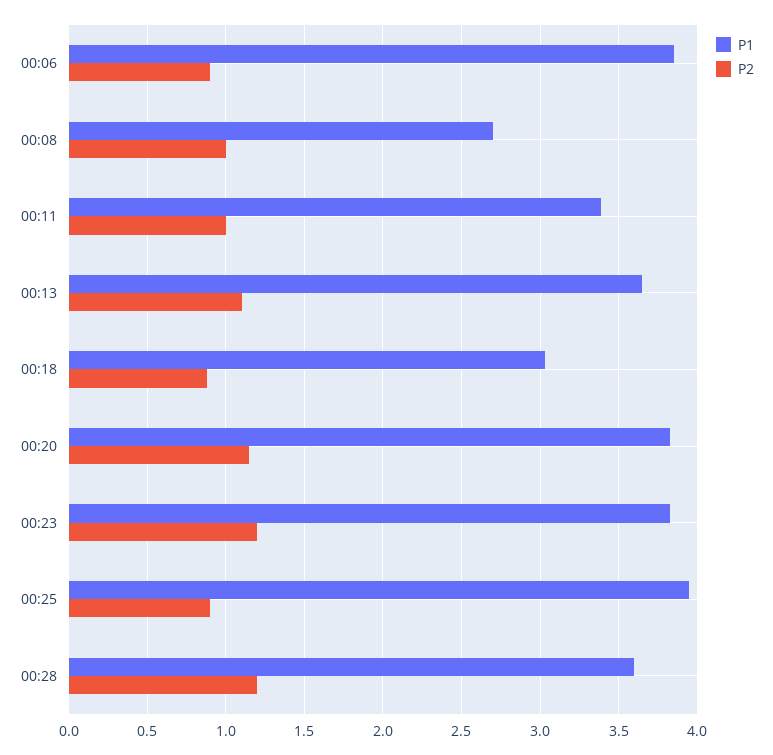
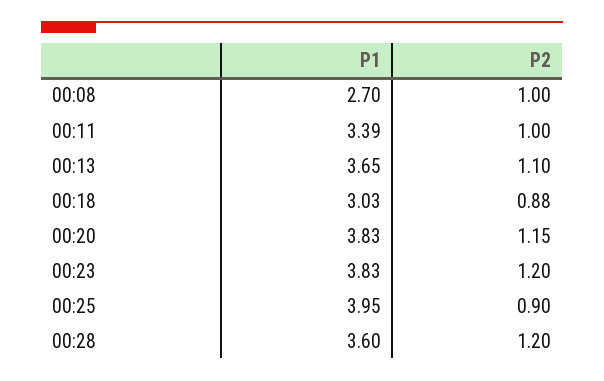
P1, 00:06: 3.85 -> none
P2, 00:06: 0.9 -> none

